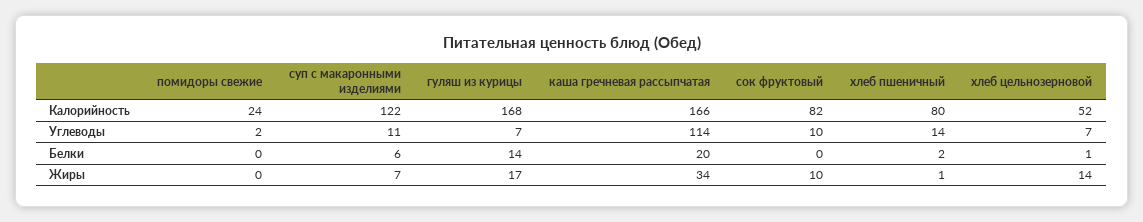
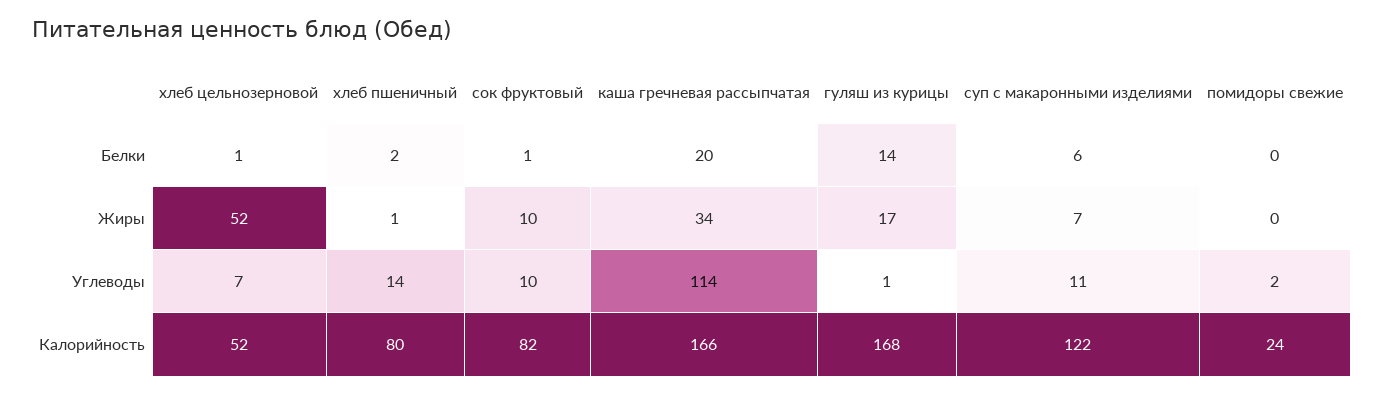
гуляш из курицы, Углеводы: 7 -> 1
сок фруктовый, Белки: 0 -> 1
хлеб цельнозерновой, Жиры: 14 -> 52

